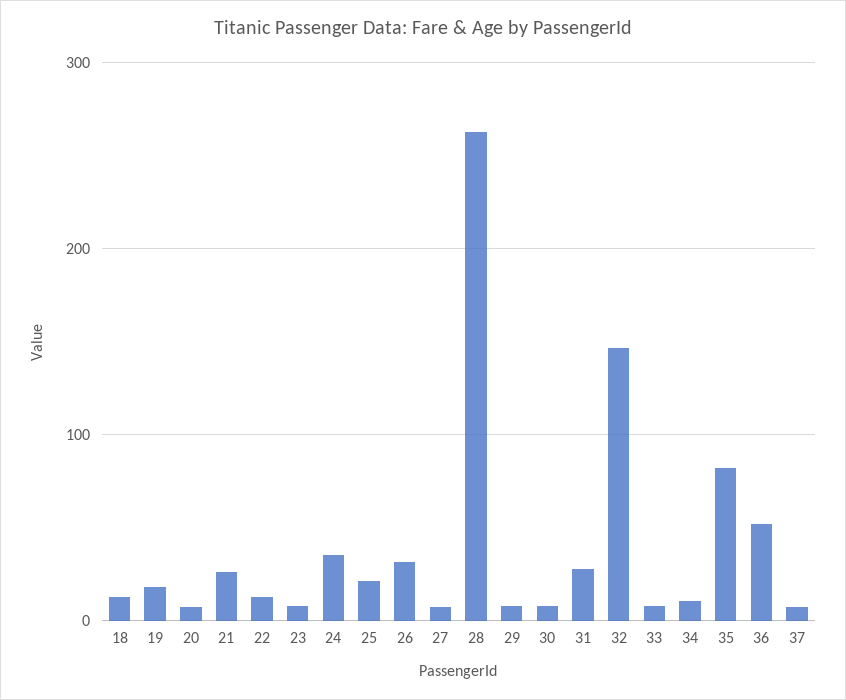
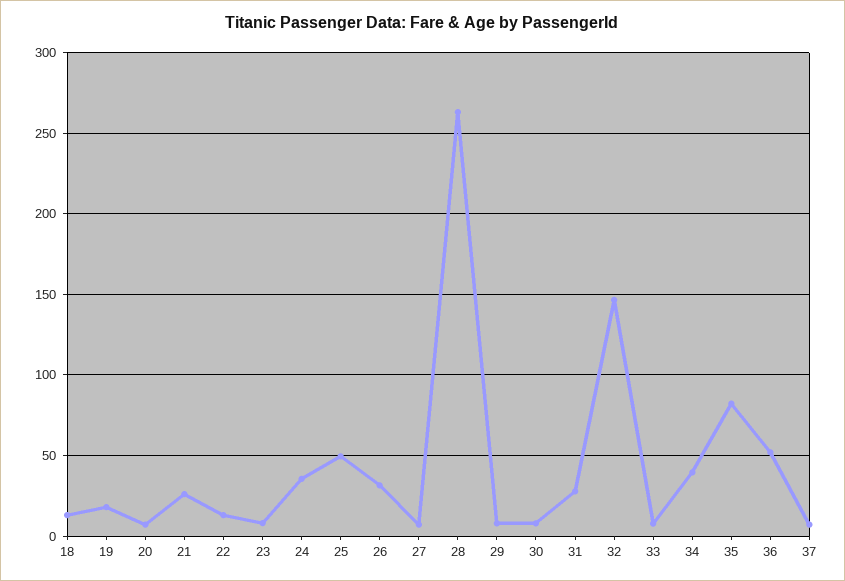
25: 20 -> 50
34: 10 -> 40

